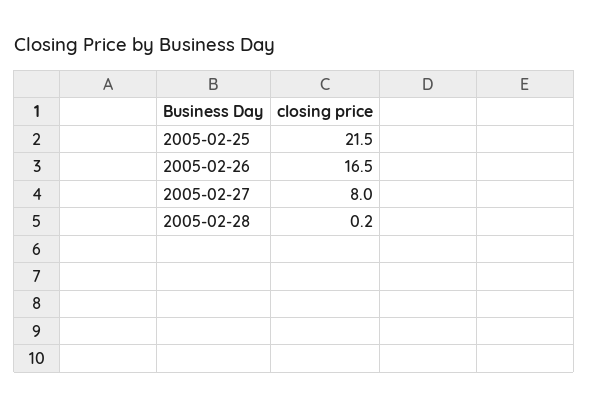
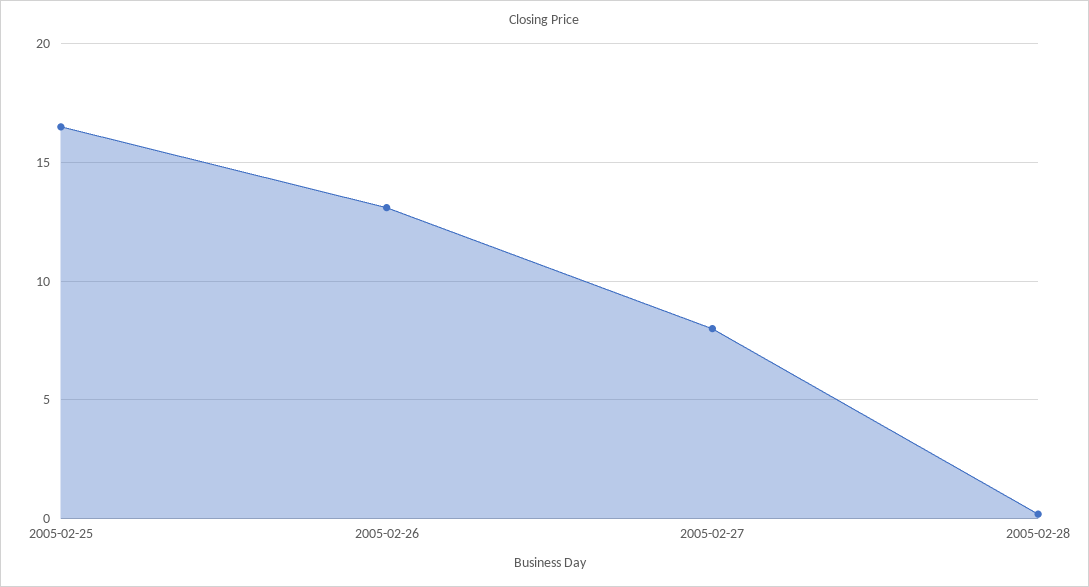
2005-02-25: 21.5 -> 16.5
2005-02-26: 16.5 -> 13

